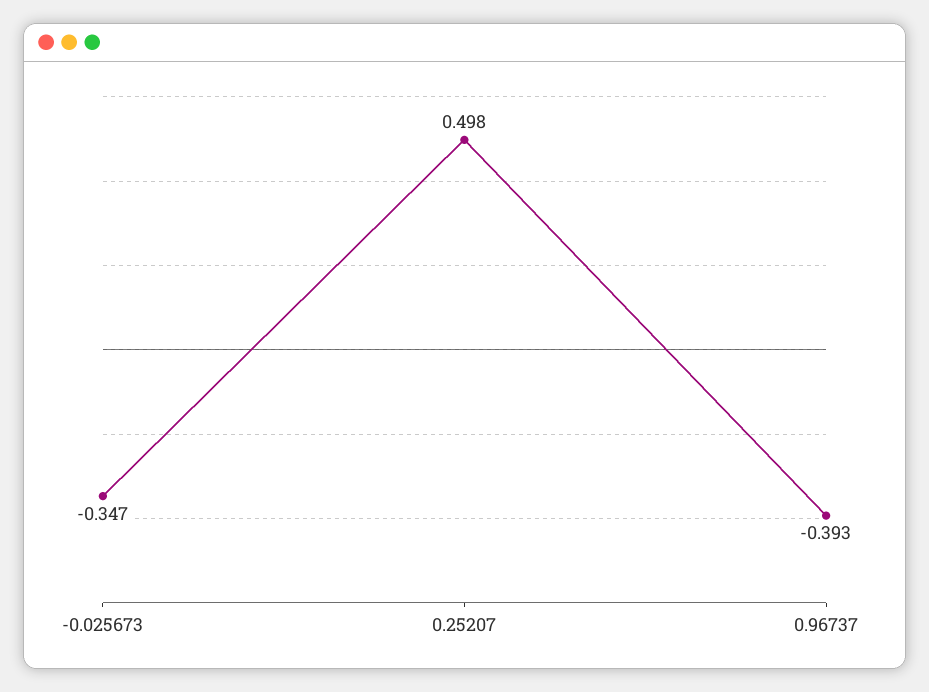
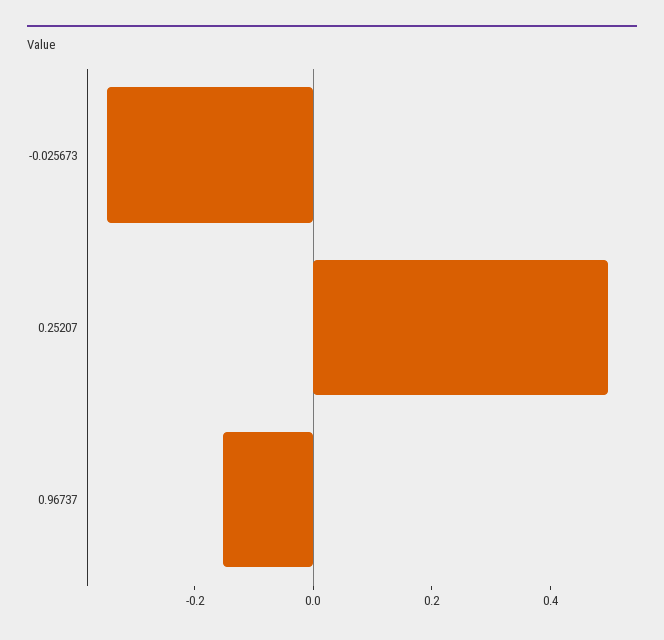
0.96737: -0.393 -> -0.15

